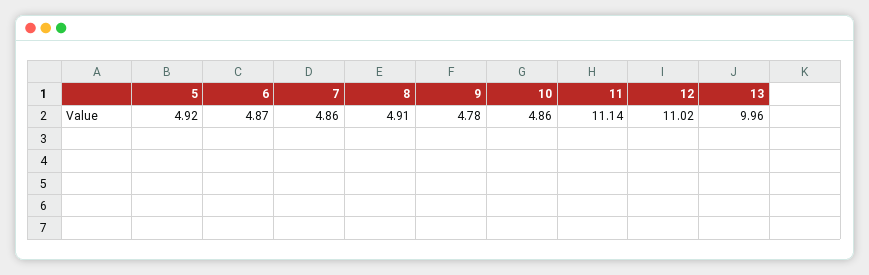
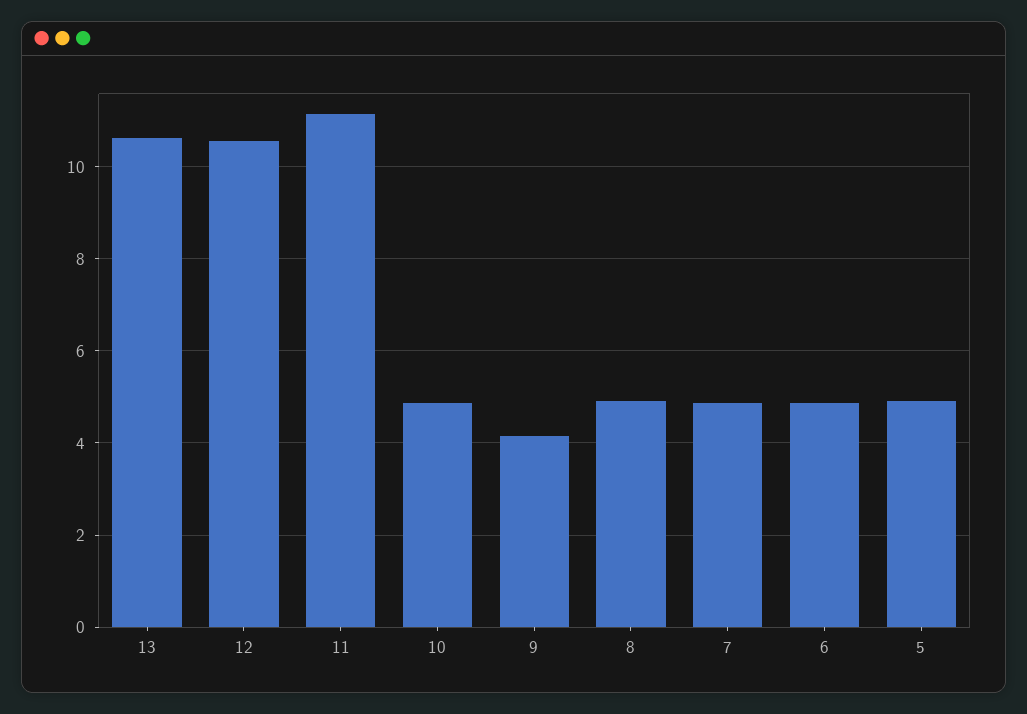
9: 4.78 -> 4.2
12: 11.02 -> 10.6
13: 9.96 -> 10.6

